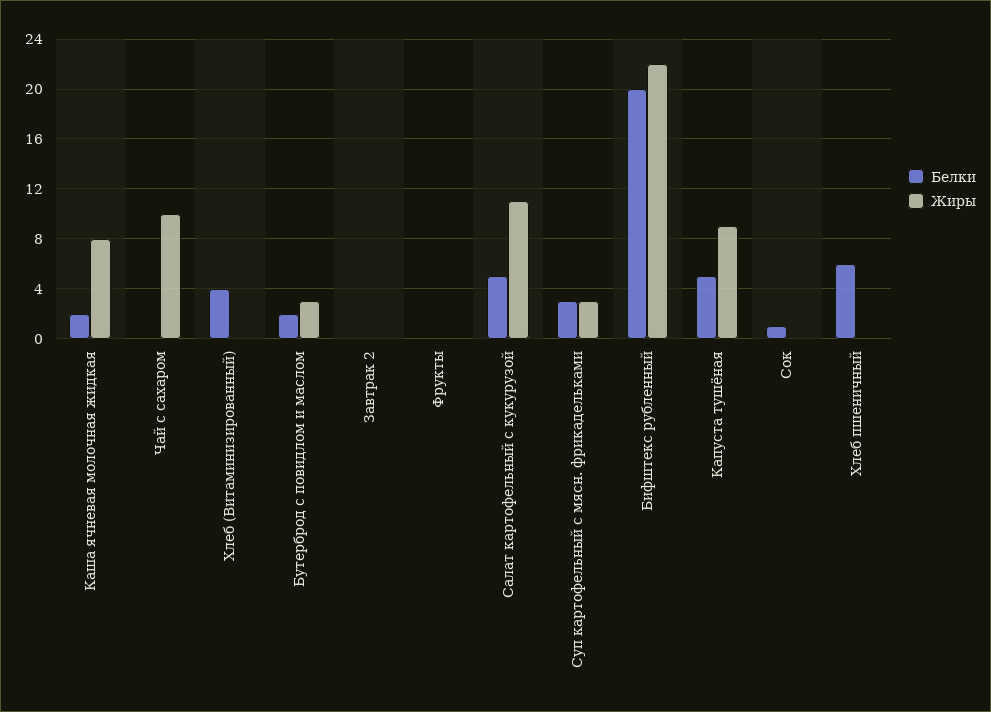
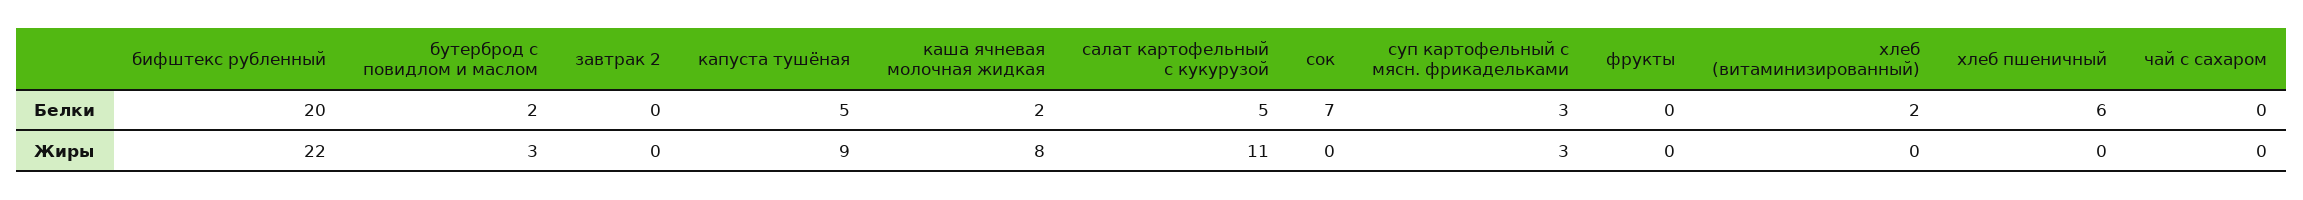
Жиры, Чай с сахаром: 10 -> 0
Белки, Хлеб (Витаминизированный): 4 -> 2
Белки, Сок: 1 -> 7

